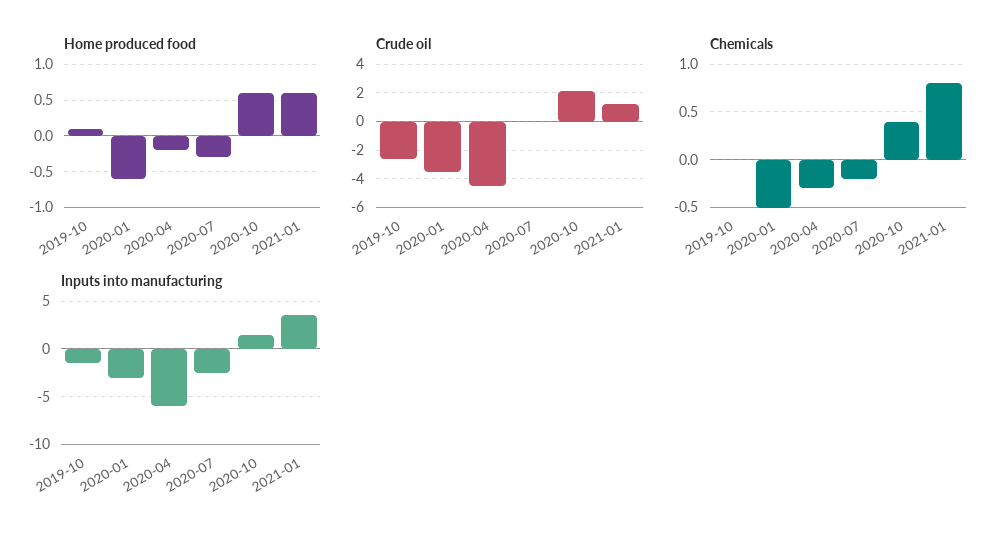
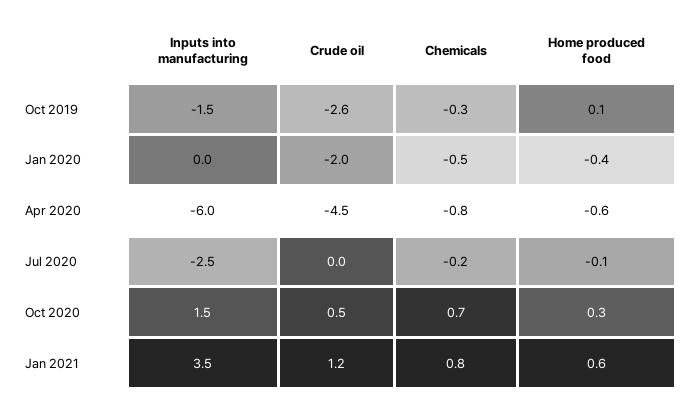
Home produced food, 2020-01: -0.6 -> -0.4
Home produced food, 2020-04: -0.2 -> -0.6
Home produced food, 2020-07: -0.3 -> -0.1
Home produced food, 2020-10: 0.6 -> 0.3
Crude oil, 2020-01: -3.5 -> -2
Crude oil, 2020-10: 2 -> 0.5
Chemicals, 2019-10: 0 -> -0.3
Chemicals, 2020-04: -0.3 -> -0.8
Chemicals, 2020-10: 0.4 -> 0.7
Inputs into manufacturing, 2020-01: -3 -> 0

